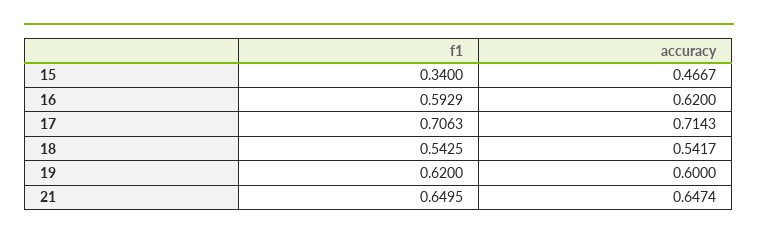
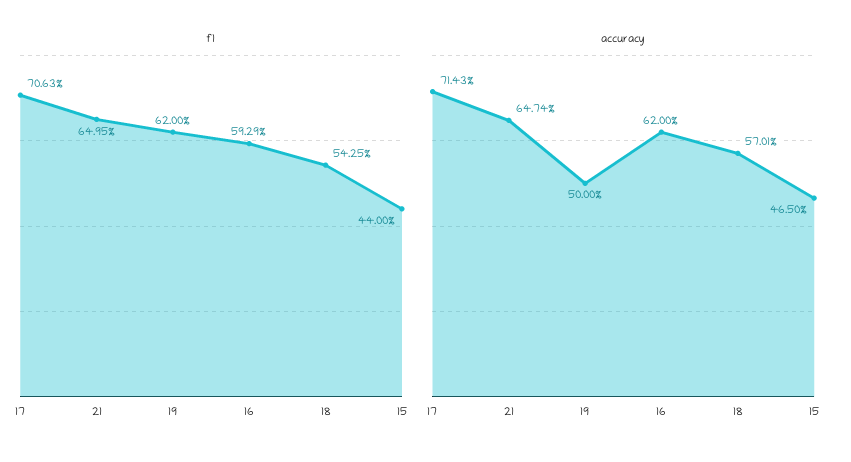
f1, 15: 0.34 -> 0.44
accuracy, 15: 0.4667 -> 0.465
accuracy, 18: 0.5417 -> 0.5701
accuracy, 19: 0.6 -> 0.5

